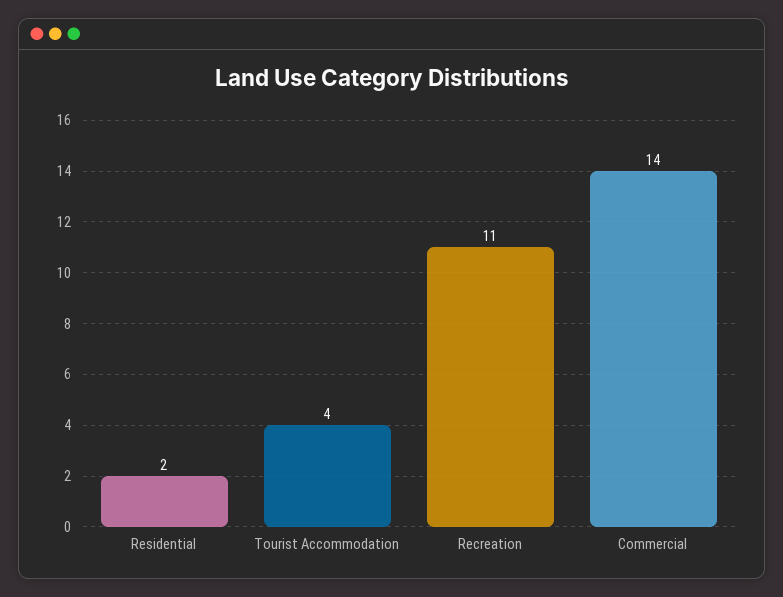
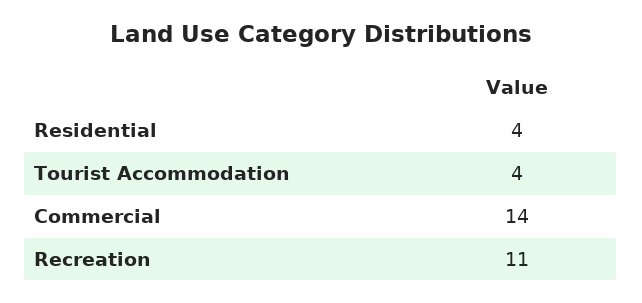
Residential: 2 -> 4

